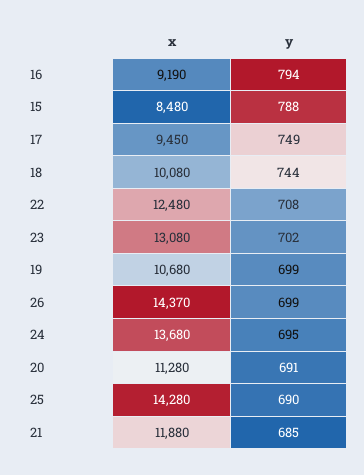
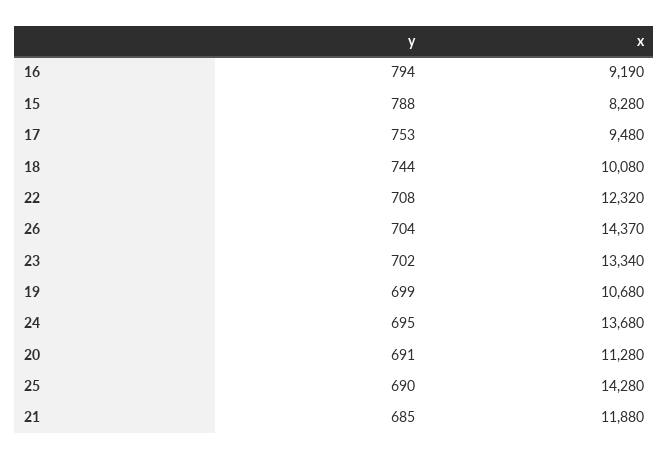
x, 15: 8480 -> 8280
x, 17: 9450 -> 9480
y, 17: 749 -> 753
x, 22: 12480 -> 12320
x, 23: 13080 -> 13340
y, 26: 699 -> 704

